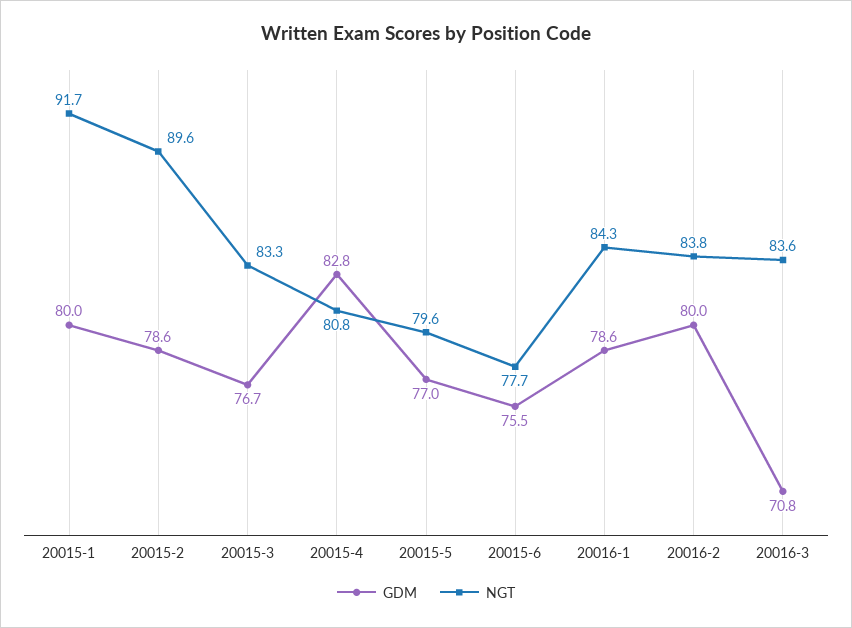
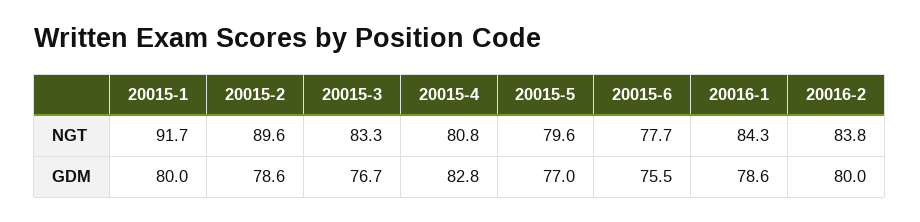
GDM, 20016-3: 70.8 -> none
NGT, 20016-3: 83.6 -> none

